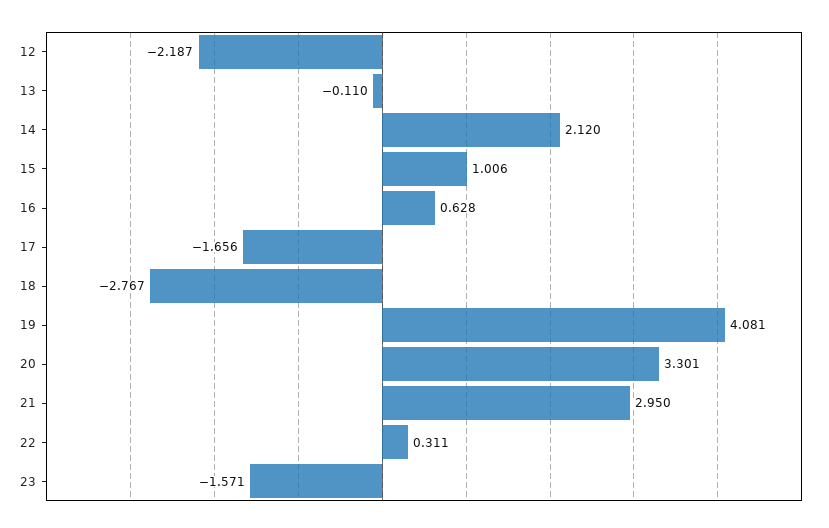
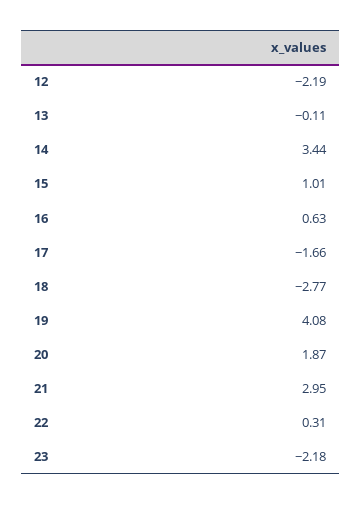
14: 2.12 -> 3.44
20: 3.301 -> 1.87
23: -1.571 -> -2.18

